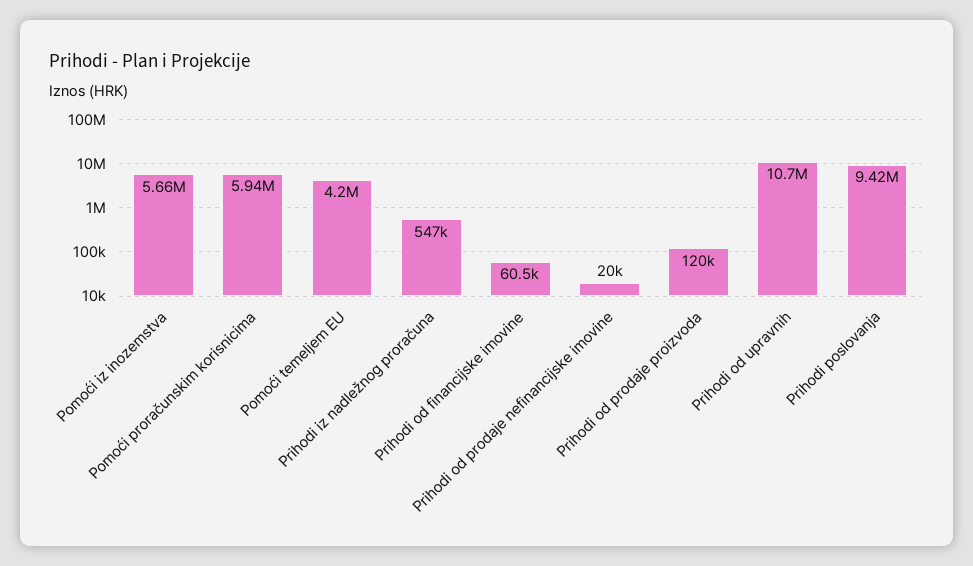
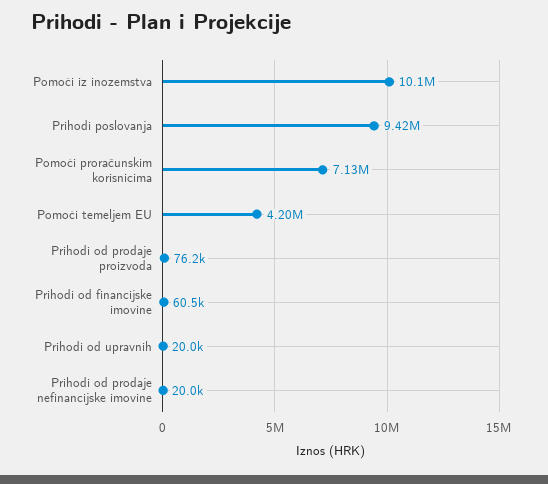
Pomoći iz inozemstva: 5660000 -> 10100000
Pomoći proračunskim korisnicima: 5940000 -> 7130000
Prihodi iz nadležnog proračuna: 547000 -> none
Prihodi od prodaje proizvoda: 120000 -> 76200
Prihodi od upravnih: 10700000 -> 20000

